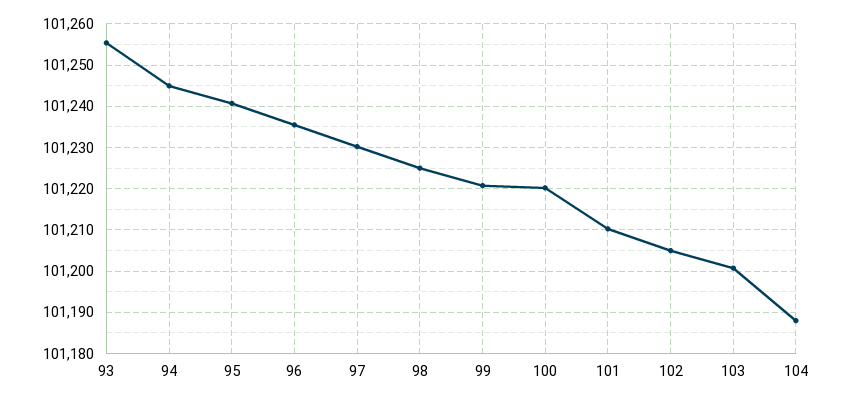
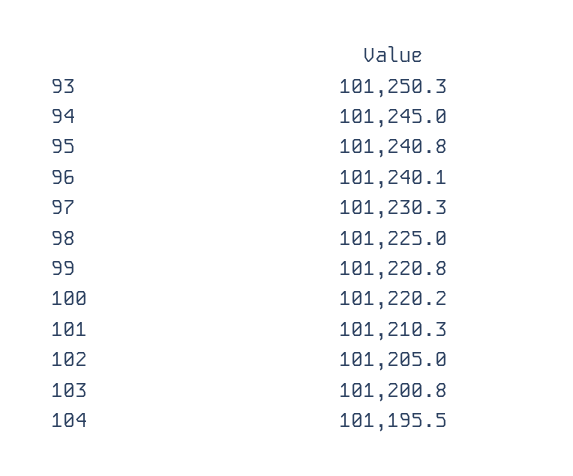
93: 101256 -> 101250.3
96: 101236 -> 101240.1
104: 101188 -> 101195.5

